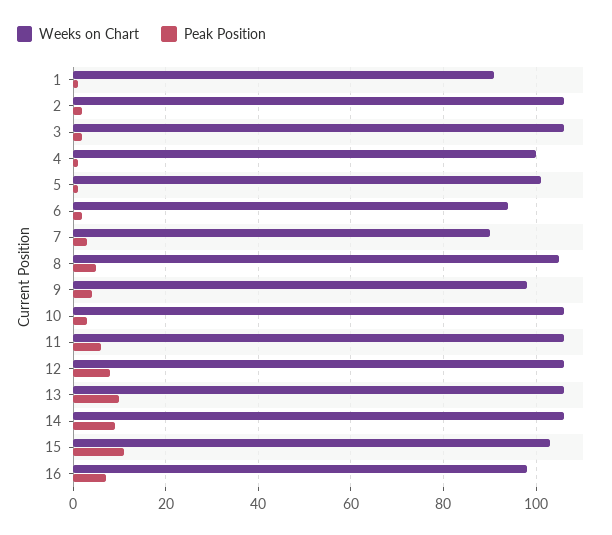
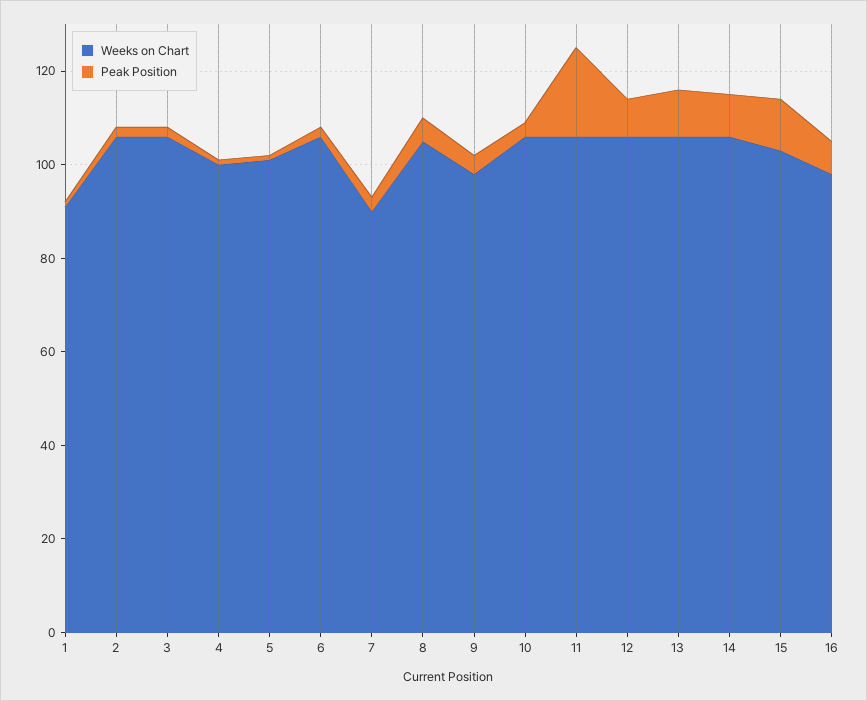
Weeks on Chart, 6: 95 -> 105
Peak Position, 11: 5 -> 20

